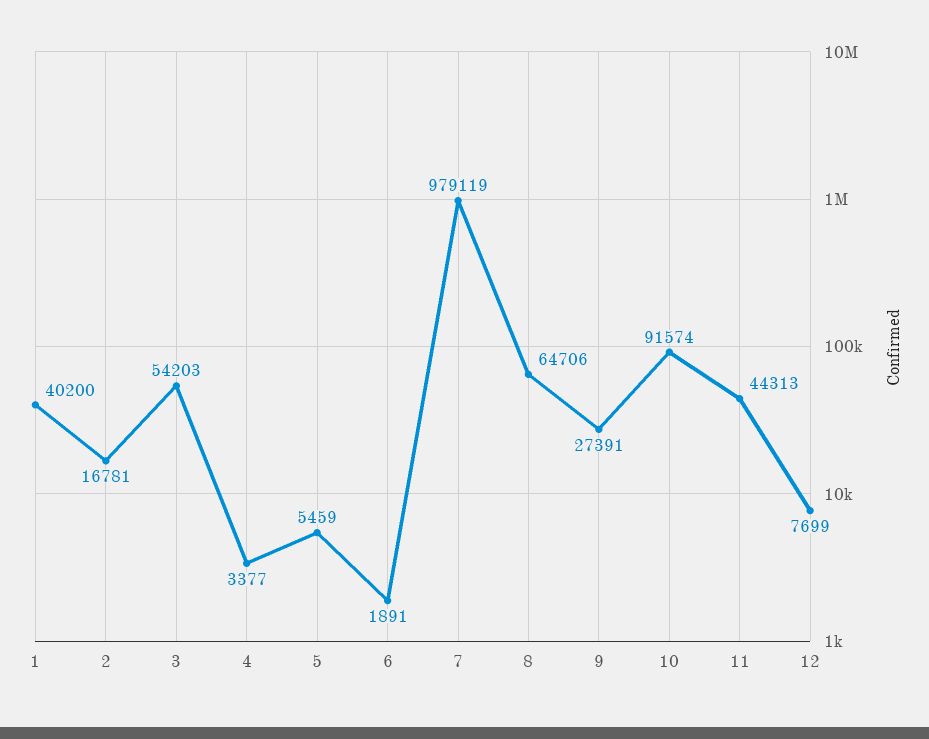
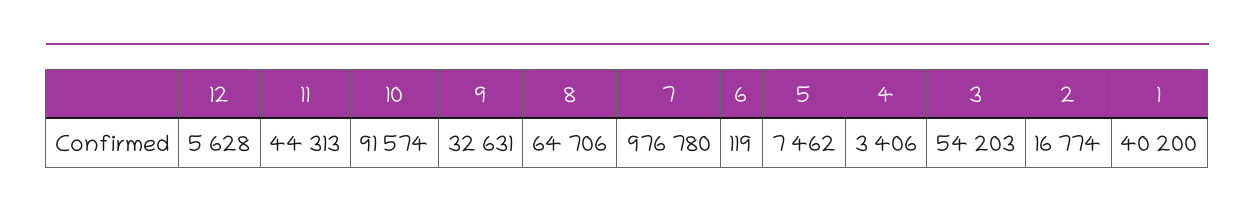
2: 16781 -> 16774
4: 3377 -> 3406
5: 5459 -> 7462
6: 1891 -> 119
7: 979119 -> 976780
9: 27391 -> 32631
12: 7699 -> 5628

